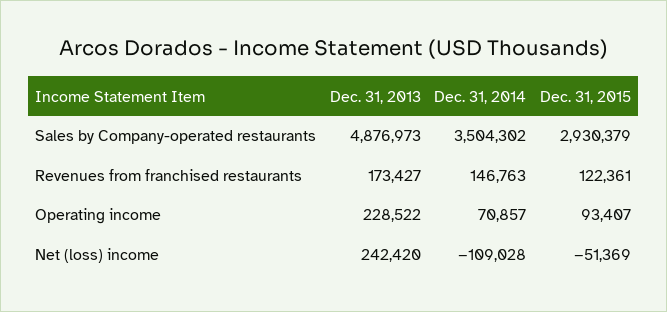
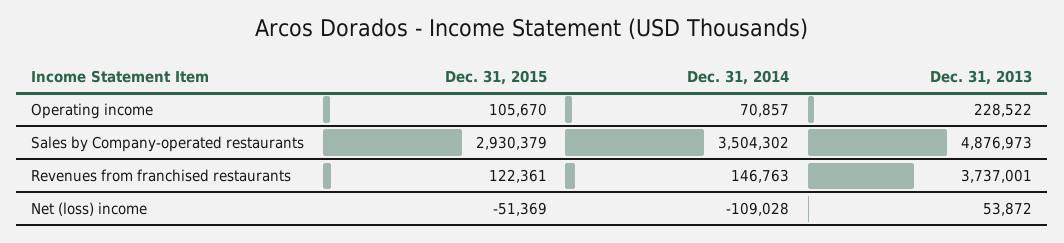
Dec. 31, 2013, Revenues from franchised restaurants: 173427 -> 3737001
Dec. 31, 2015, Operating income: 93407 -> 105670
Dec. 31, 2013, Net (loss) income: 242420 -> 53872

